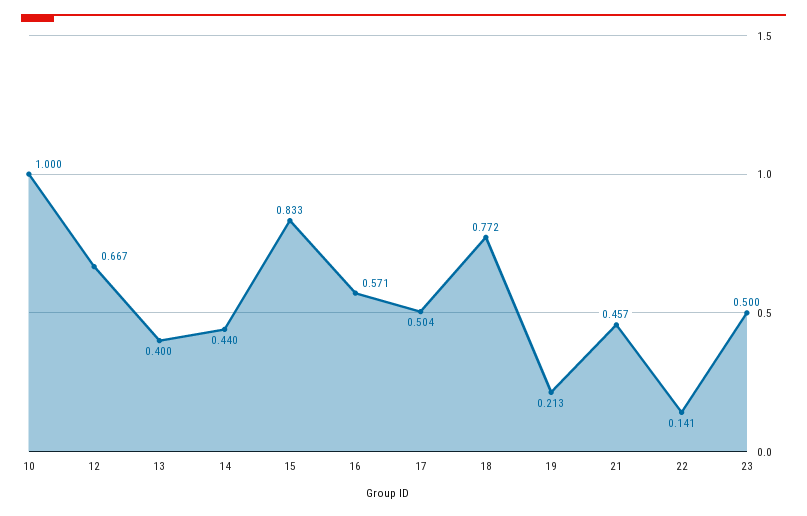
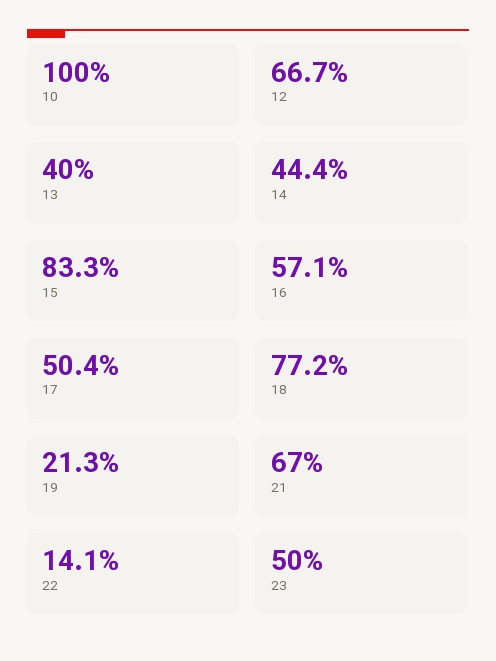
14: 0.44 -> 0.444
21: 0.457 -> 0.67

